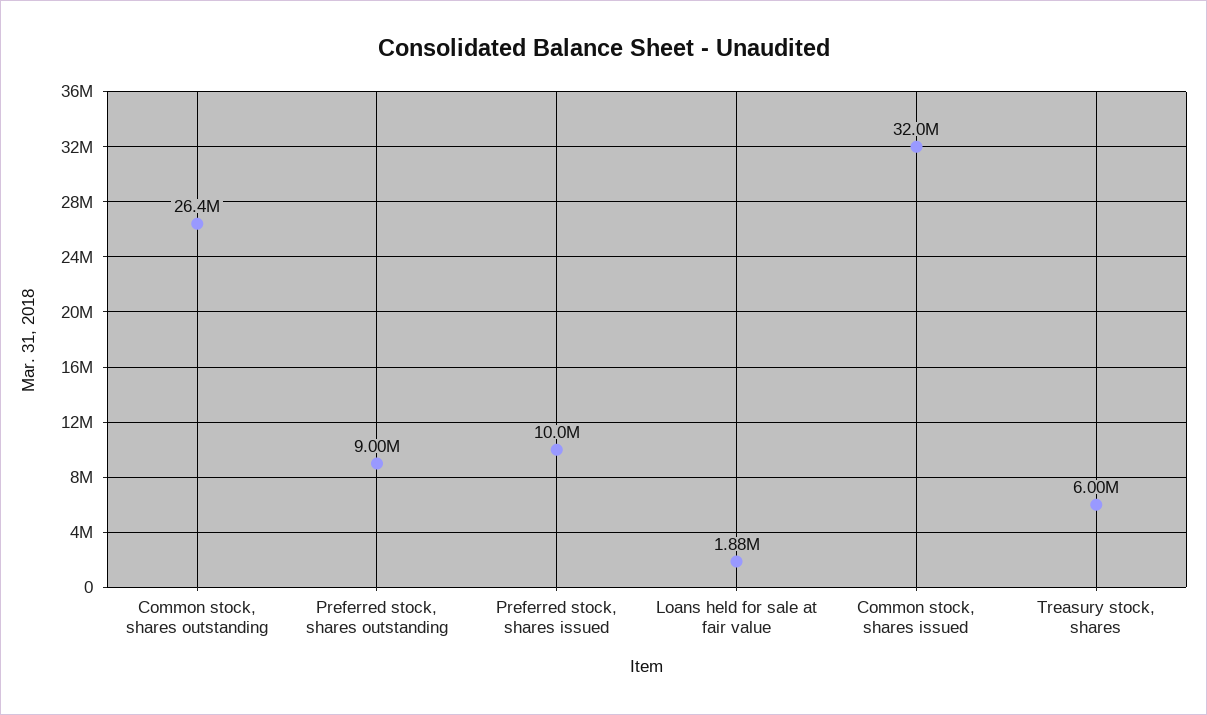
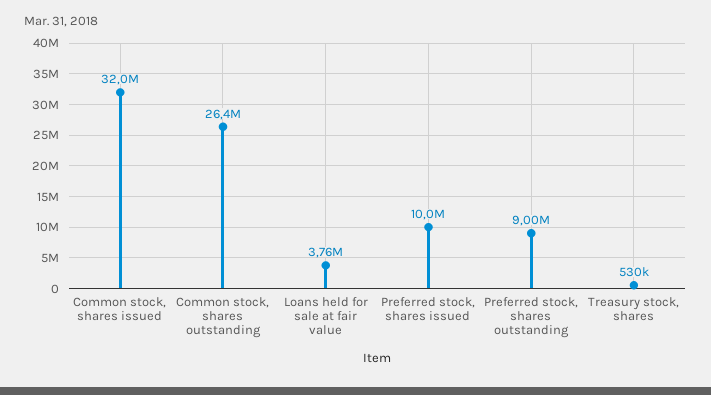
Loans held for sale at fair value: 1880000 -> 3760000
Treasury stock, shares: 6000000 -> 530000

